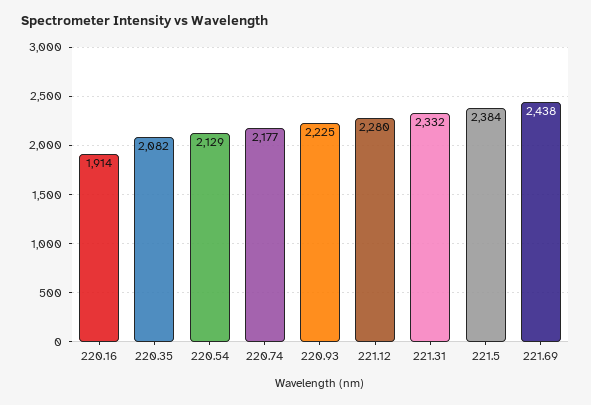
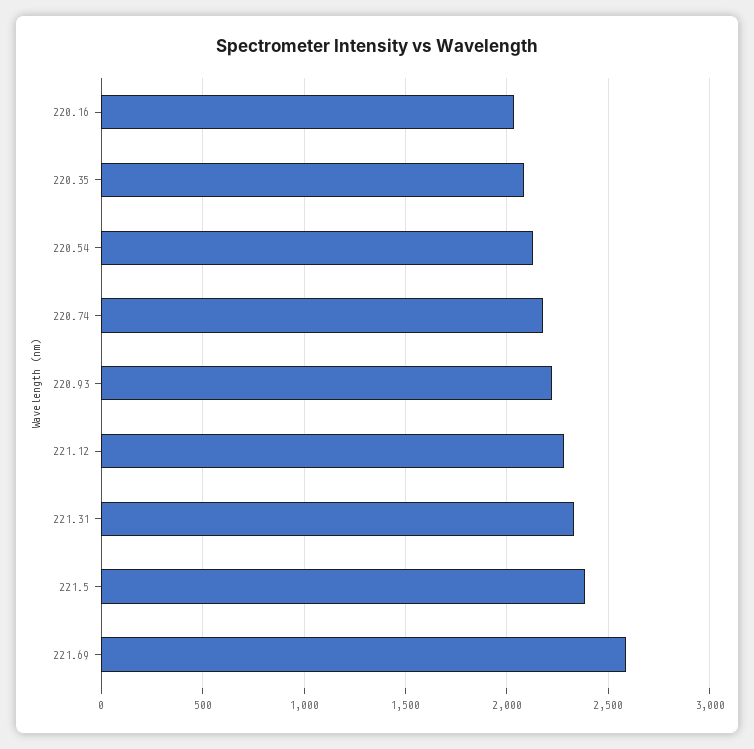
220.16: 1914 -> 2050
221.69: 2438 -> 2600

